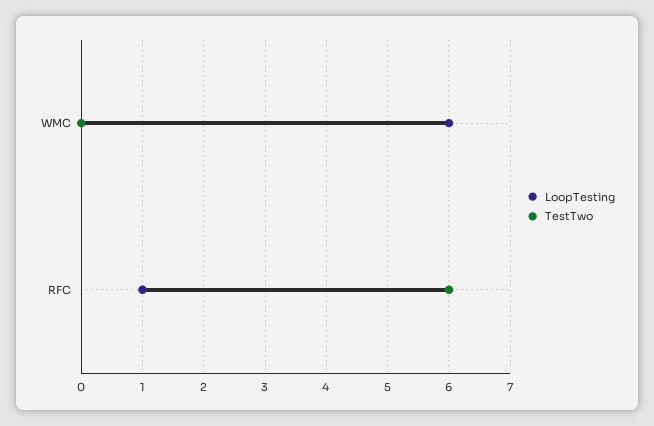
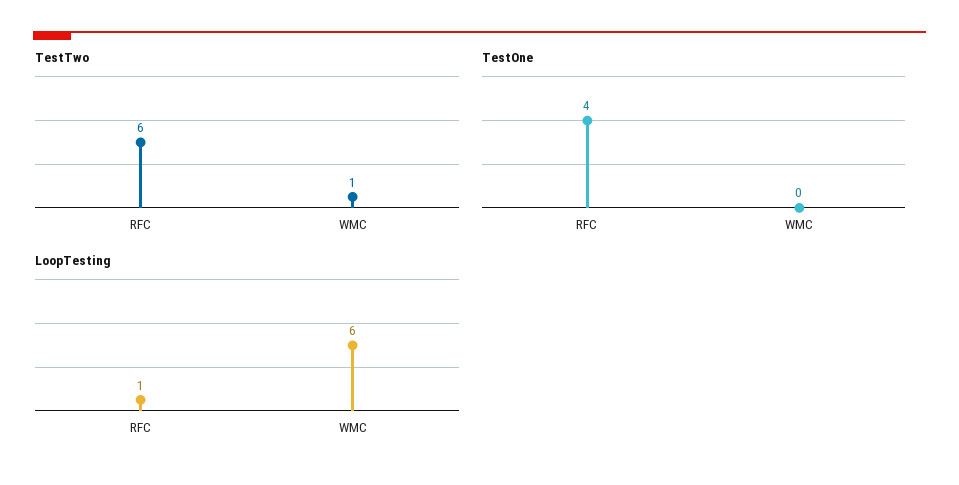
TestTwo, WMC: 0 -> 1
TestOne, RFC: none -> 4
TestOne, WMC: none -> 0

